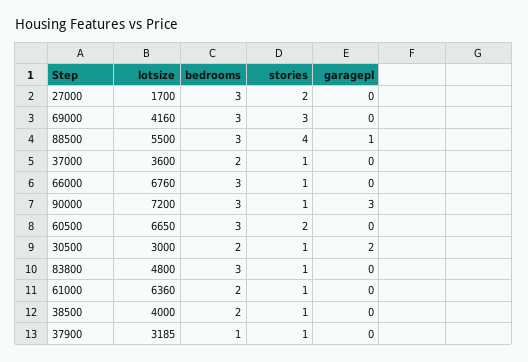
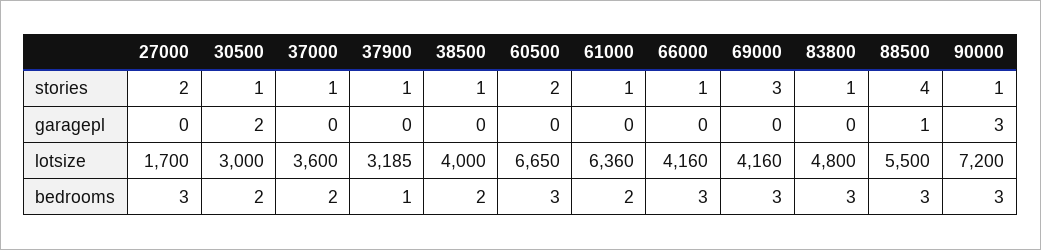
lotsize, 66000: 6760 -> 4160

